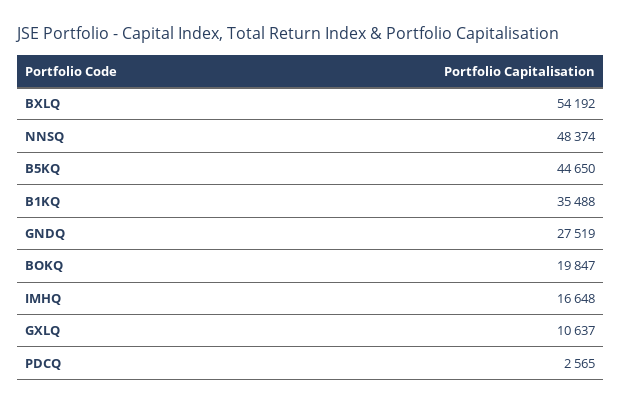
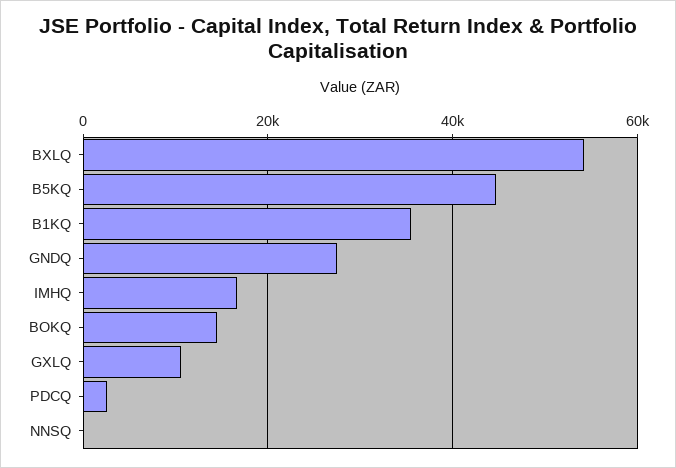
NNSQ: 48374 -> 0
BOKQ: 19847 -> 14000

